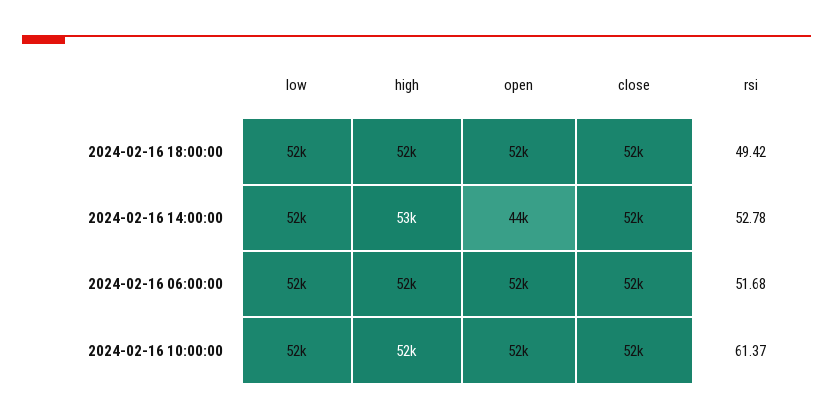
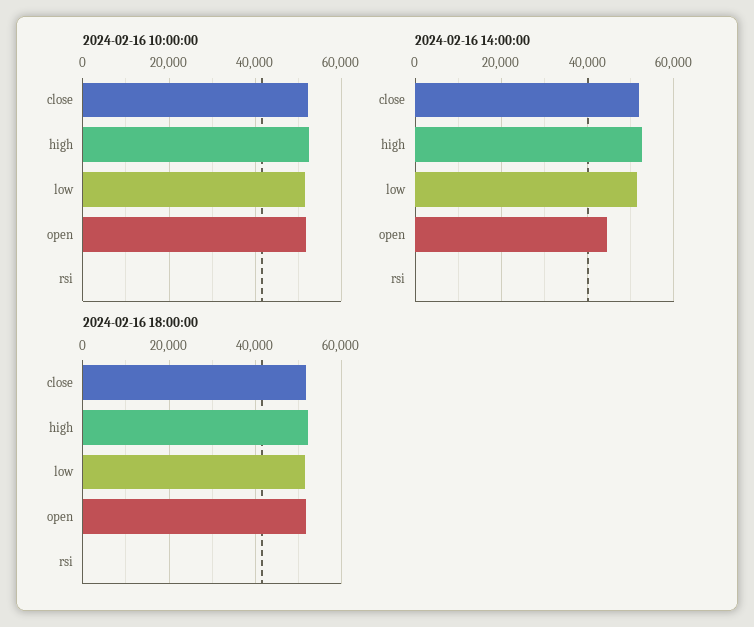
2024-02-16 06:00:00, low: 52000 -> none
2024-02-16 06:00:00, high: 52000 -> none
2024-02-16 06:00:00, open: 52000 -> none
2024-02-16 06:00:00, close: 52000 -> none
2024-02-16 06:00:00, rsi: 51.68 -> none

